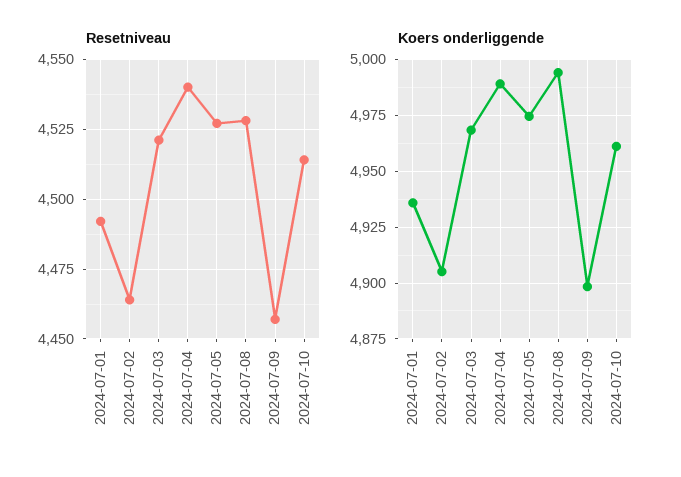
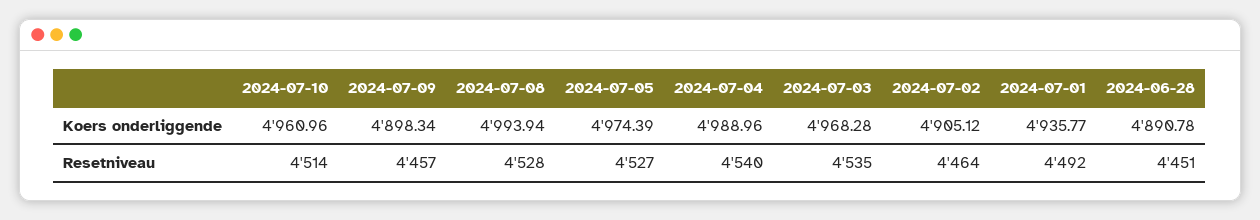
Resetniveau, 2024-07-03: 4520 -> 4535
Koers onderliggende, 2024-06-28: none -> 4890.78
Resetniveau, 2024-06-28: none -> 4451

